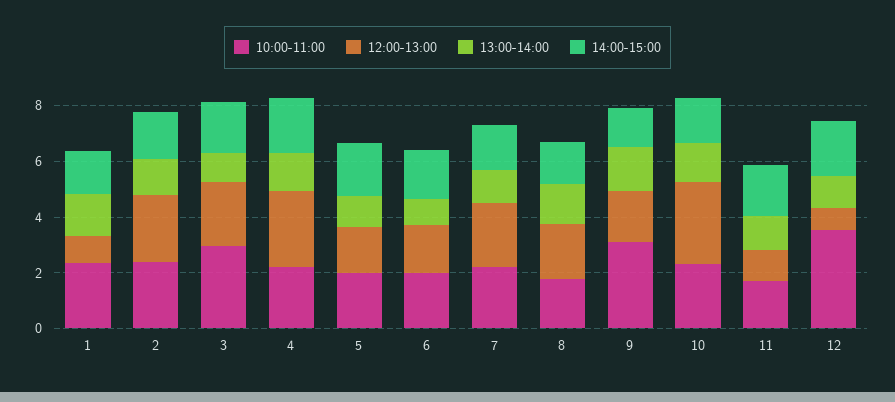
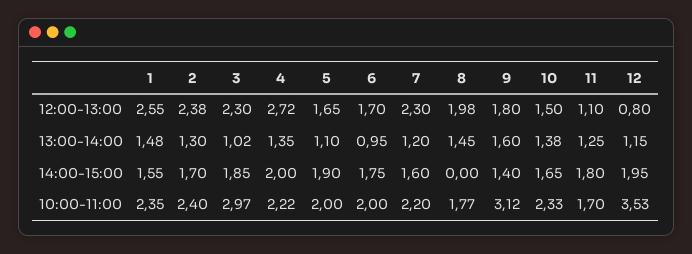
12:00-13:00, 1: 1 -> 2.55
14:00-15:00, 8: 1.5 -> 0
12:00-13:00, 10: 3 -> 1.5

